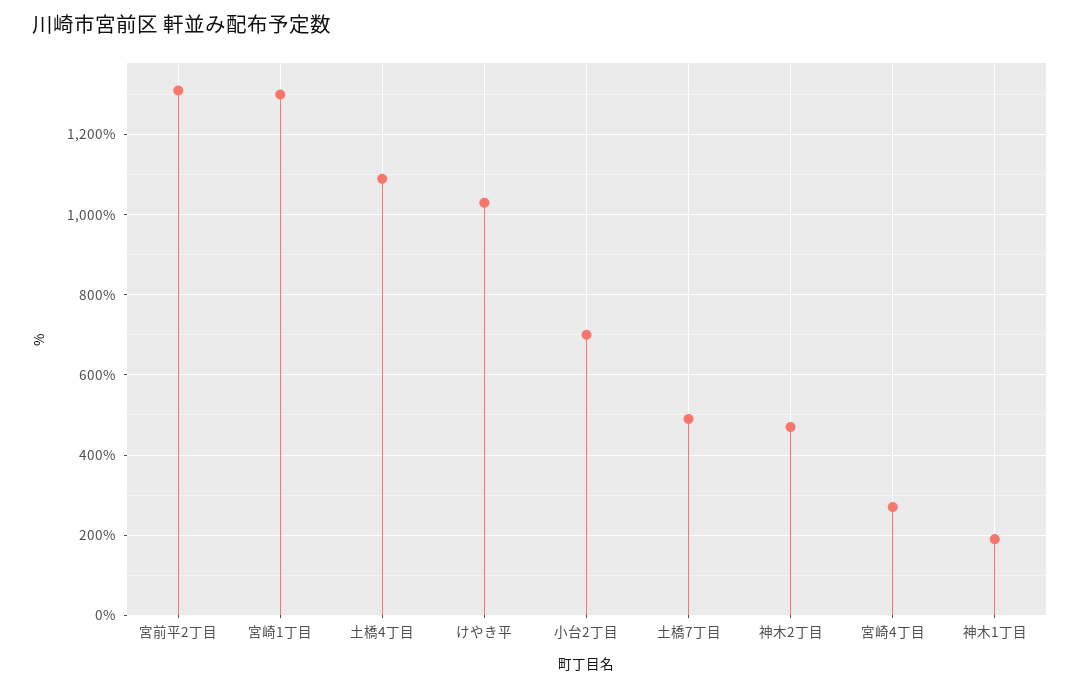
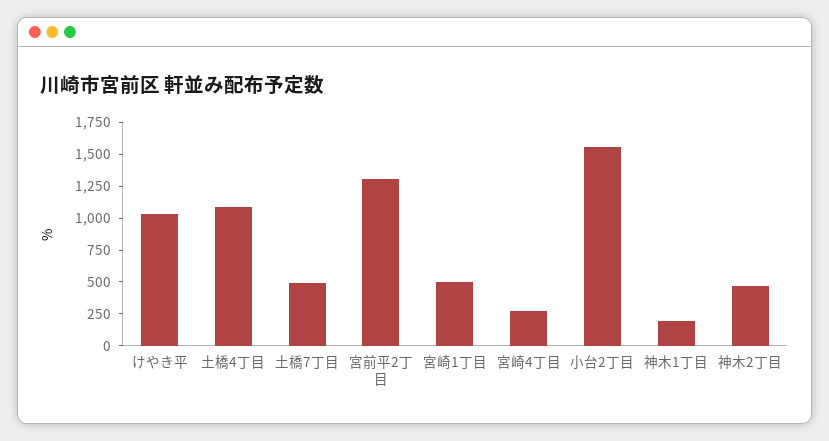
宮崎1丁目: 1300 -> 500
小台2丁目: 700 -> 1500

